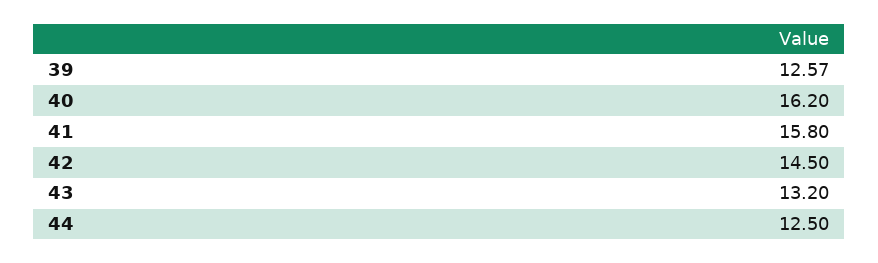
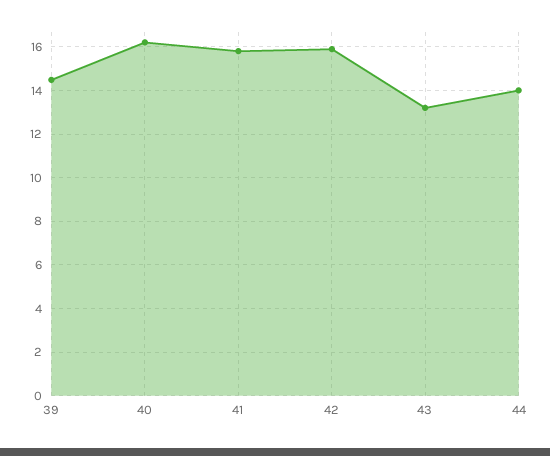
39: 12.57 -> 14.5
42: 14.5 -> 16
44: 12.5 -> 14

